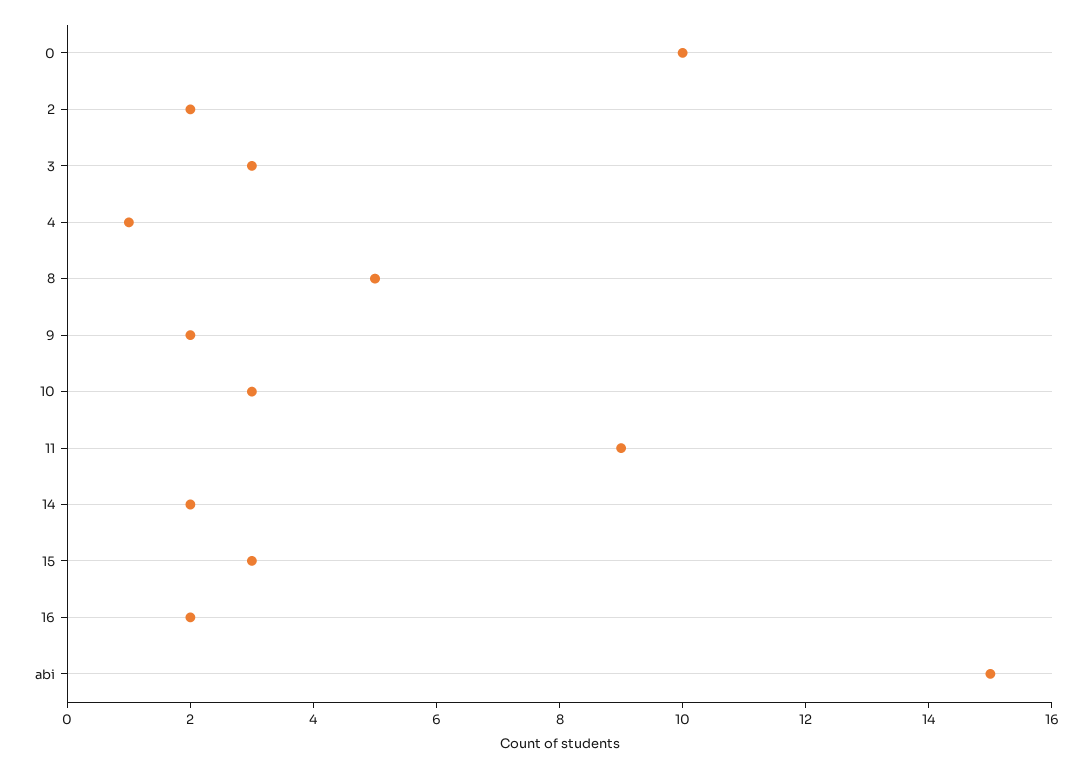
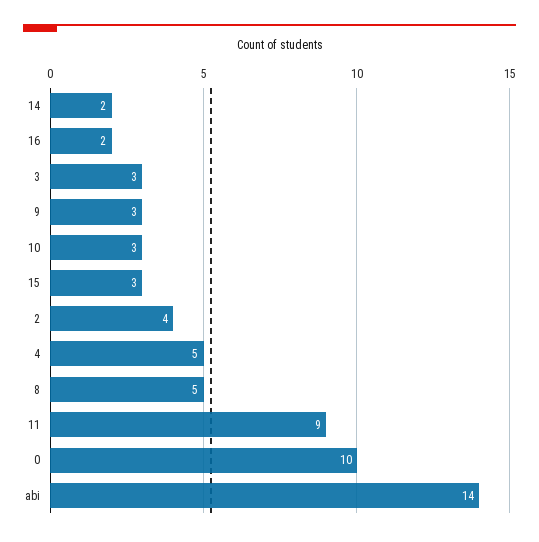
2: 2 -> 4
4: 1 -> 5
9: 2 -> 3
abi: 15 -> 14

